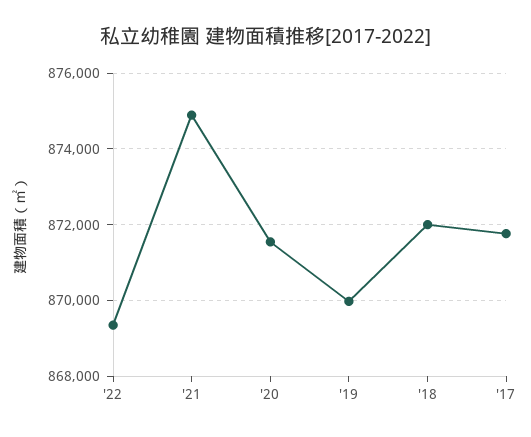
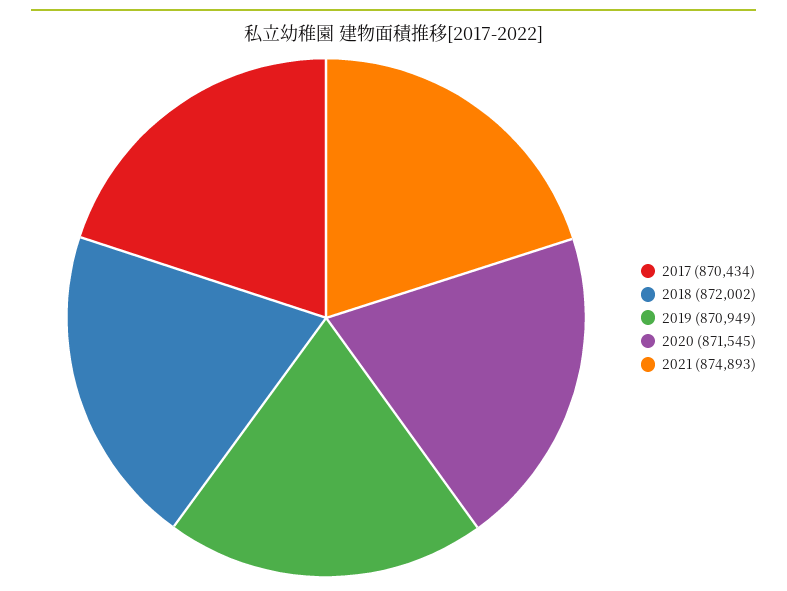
'22: 869400 -> none
'19: 870000 -> 870949
'17: 871800 -> 870434

